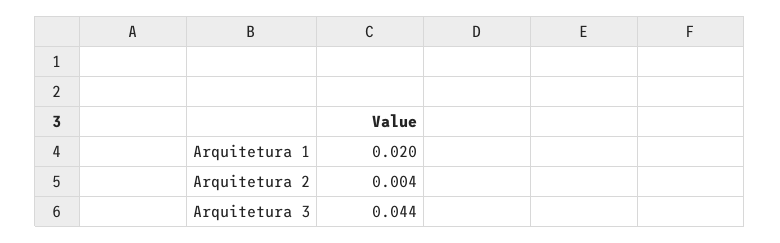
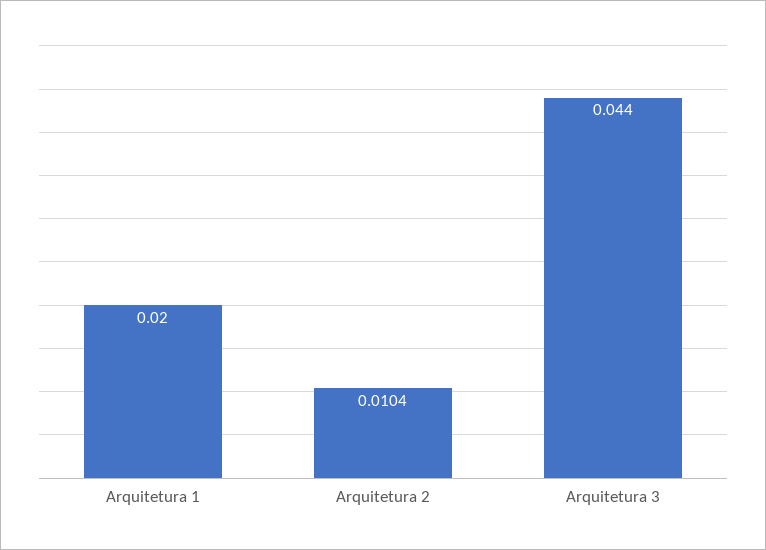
Arquitetura 2: 0.004 -> 0.0104

